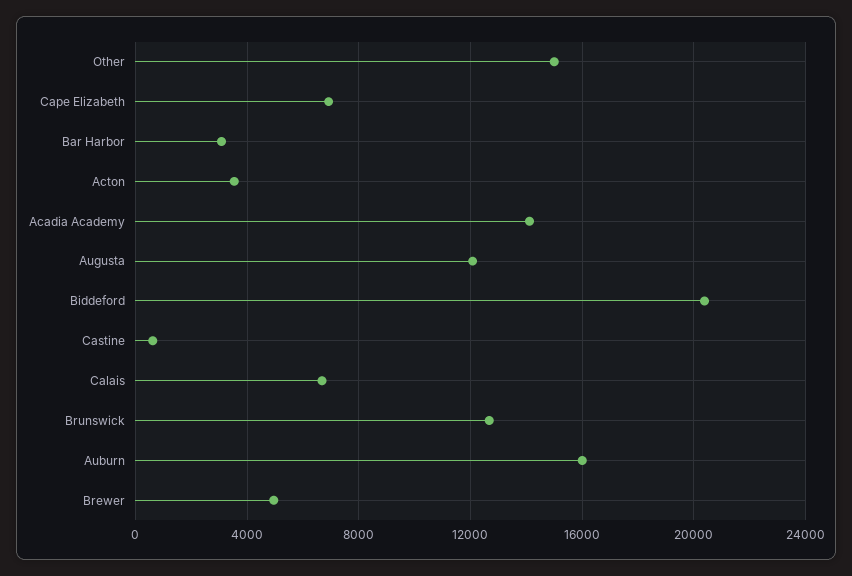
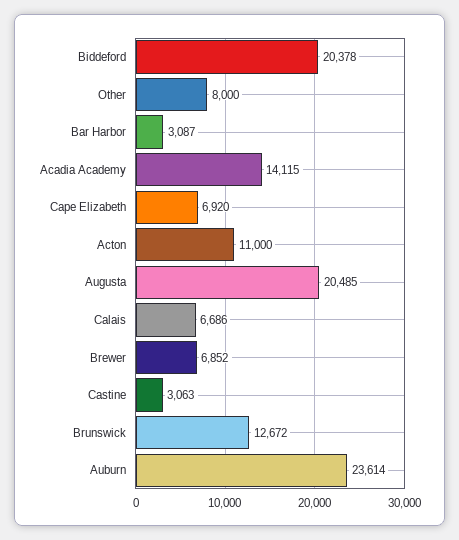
Other: 15000 -> 8000
Acton: 3500 -> 11000
Augusta: 12000 -> 20485
Castine: 500 -> 3063
Auburn: 16000 -> 23614
Brewer: 5000 -> 6852

